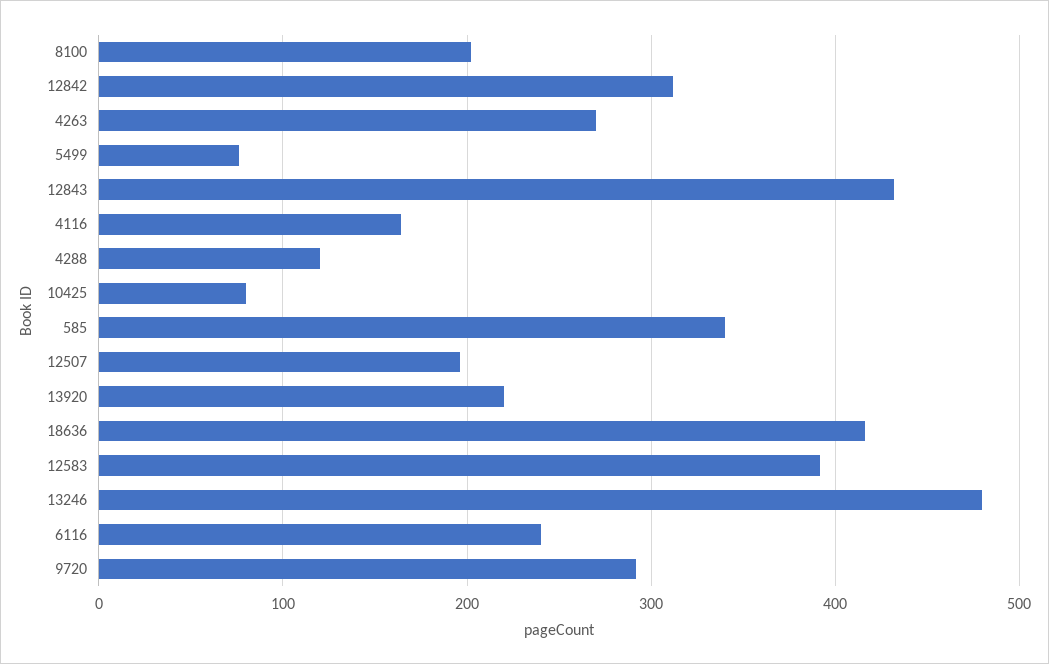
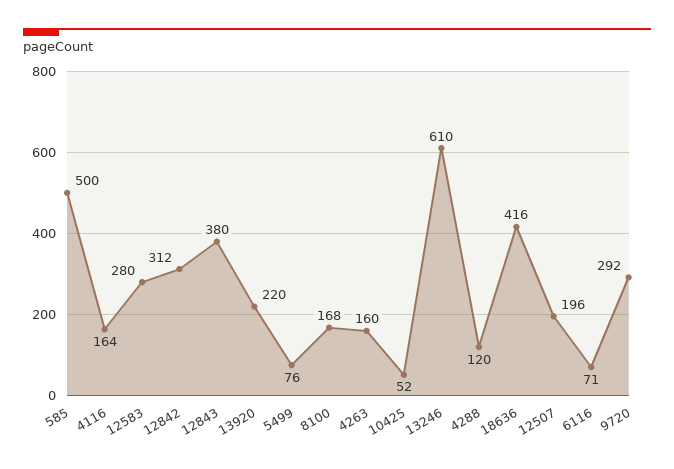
8100: 200 -> 168
4263: 270 -> 160
12843: 430 -> 380
10425: 80 -> 52
585: 340 -> 500
12583: 390 -> 280
13246: 480 -> 610
6116: 240 -> 71

